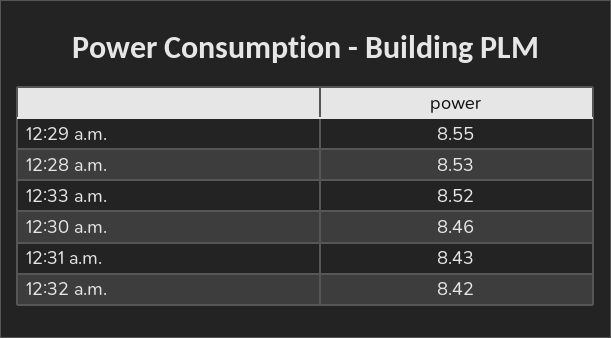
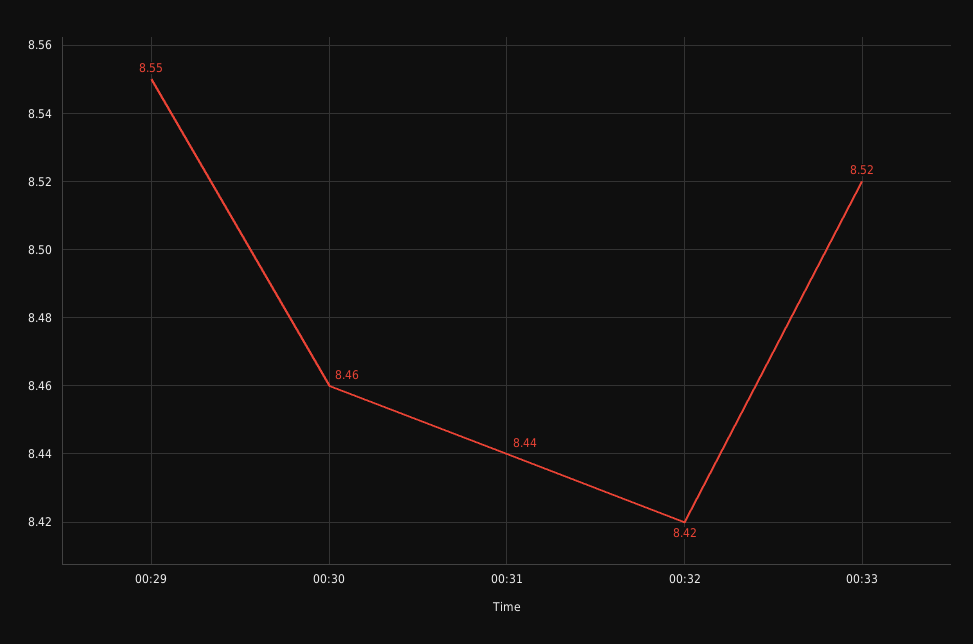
12:28 a.m.: 8.53 -> none
12:31 a.m.: 8.43 -> 8.44

